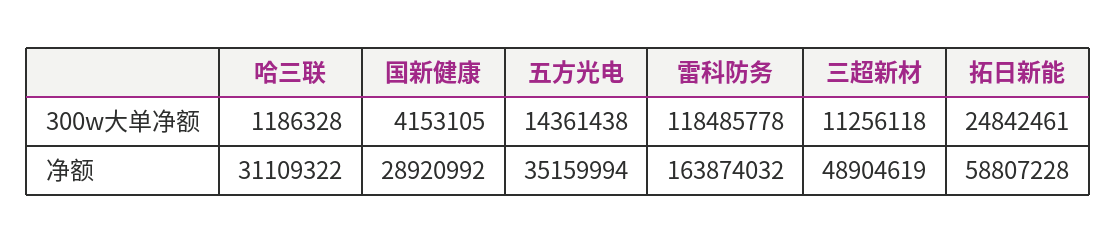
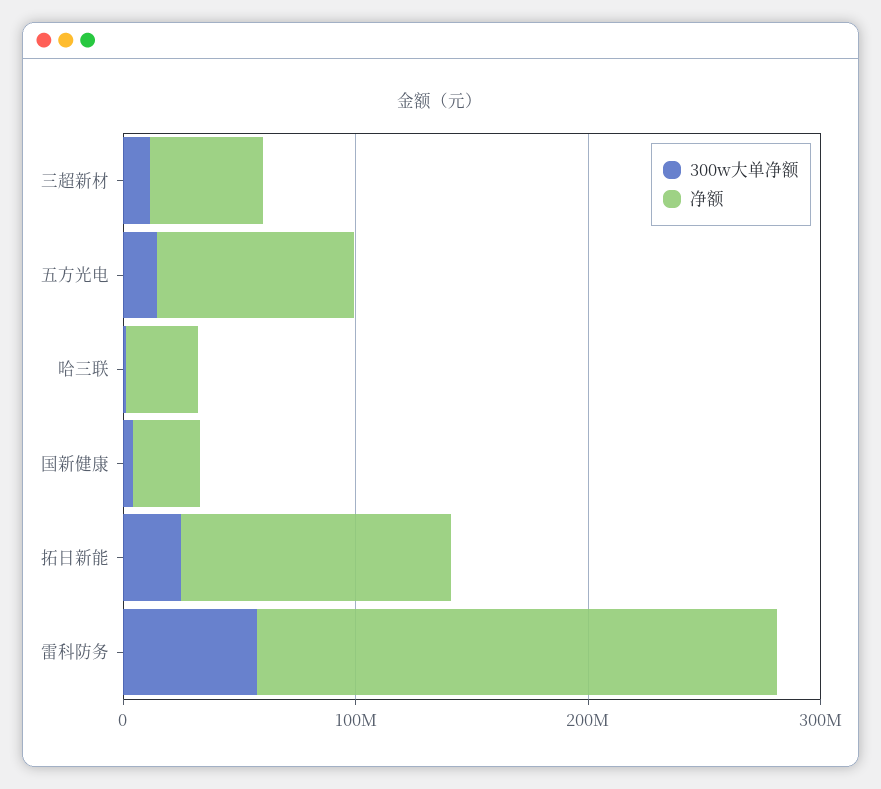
300w大单净额, 雷科防务: 118485778 -> 60000000
净额, 五方光电: 35159994 -> 80000000
净额, 雷科防务: 163874032 -> 220000000
净额, 拓日新能: 58807228 -> 120000000

